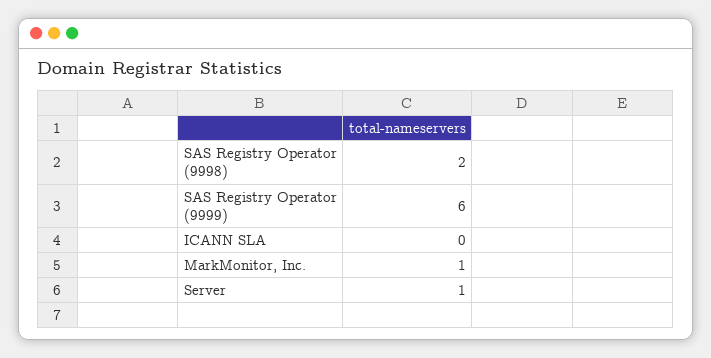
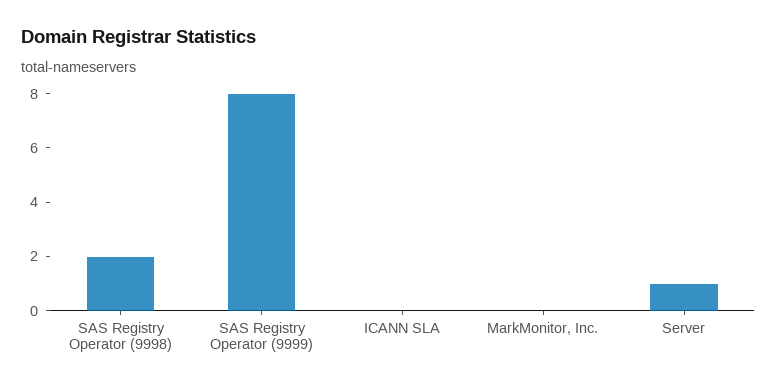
SAS Registry Operator (9999): 6 -> 8
MarkMonitor, Inc.: 1 -> 0

